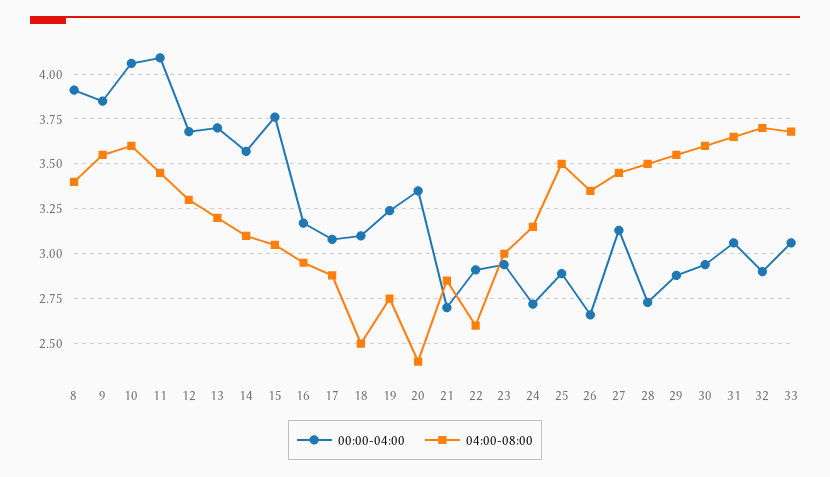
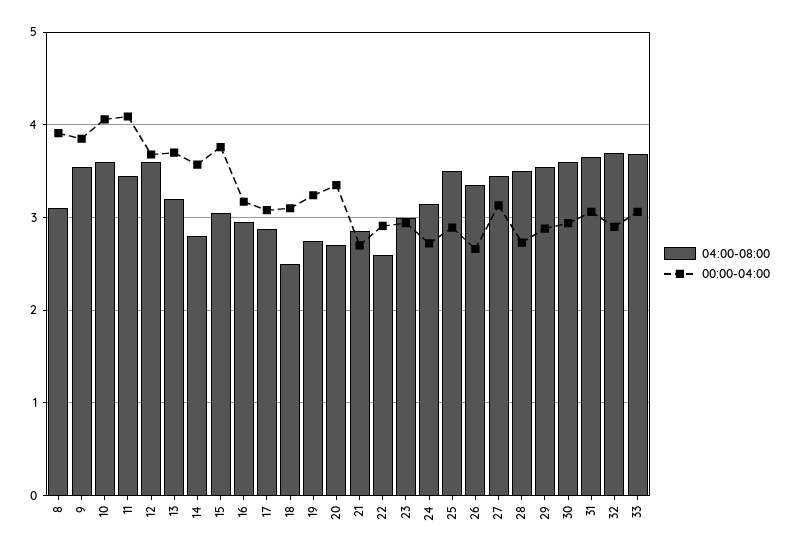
04:00-08:00, 8: 3.4 -> 3.1
04:00-08:00, 12: 3.3 -> 3.6
04:00-08:00, 14: 3.1 -> 2.8
04:00-08:00, 20: 2.4 -> 2.7

